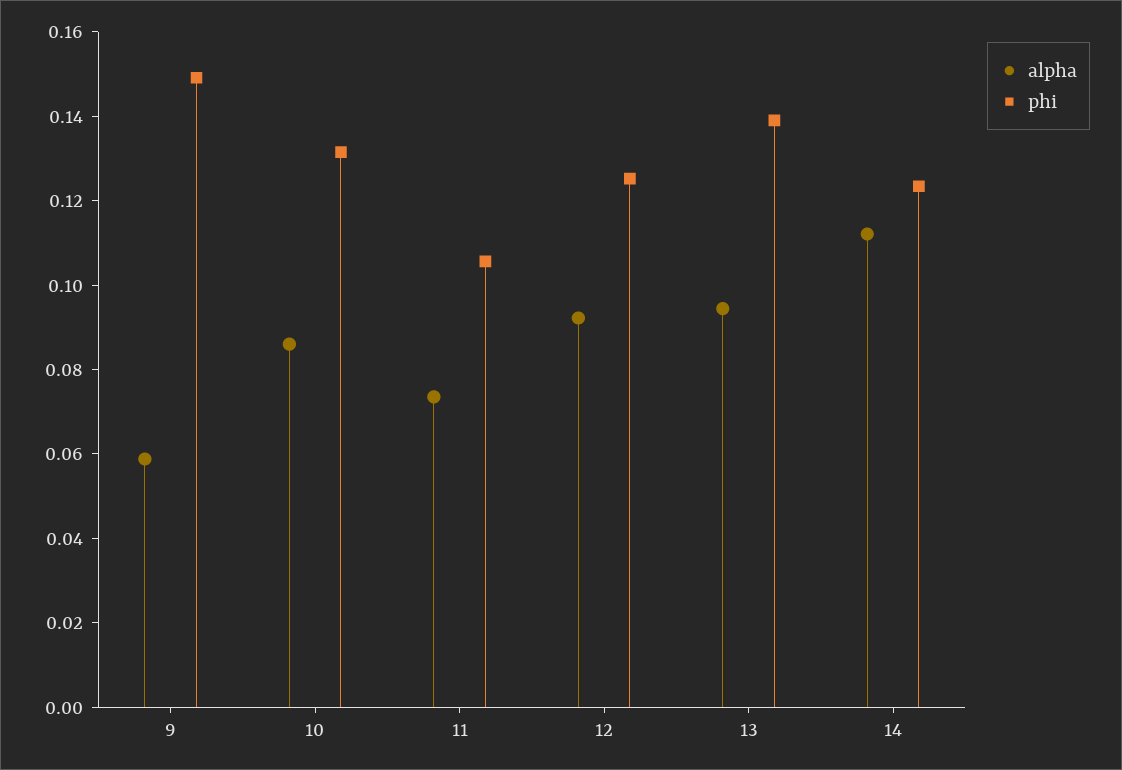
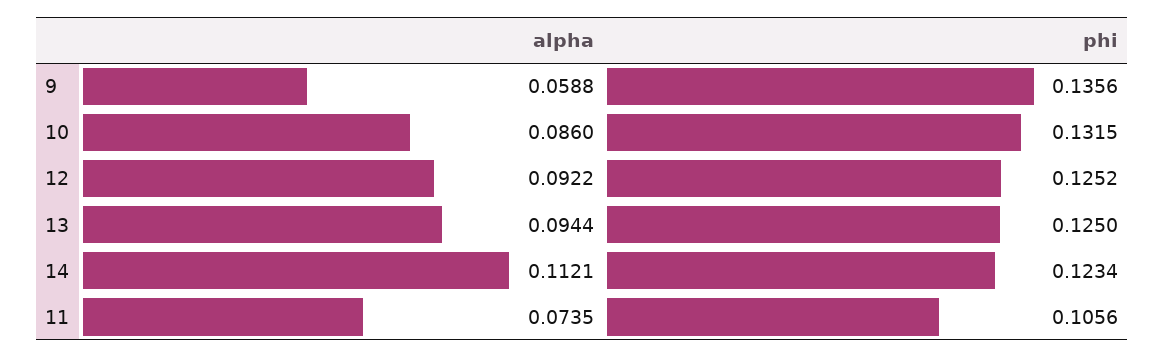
phi, 9: 0.15 -> 0.1356
phi, 13: 0.14 -> 0.125

